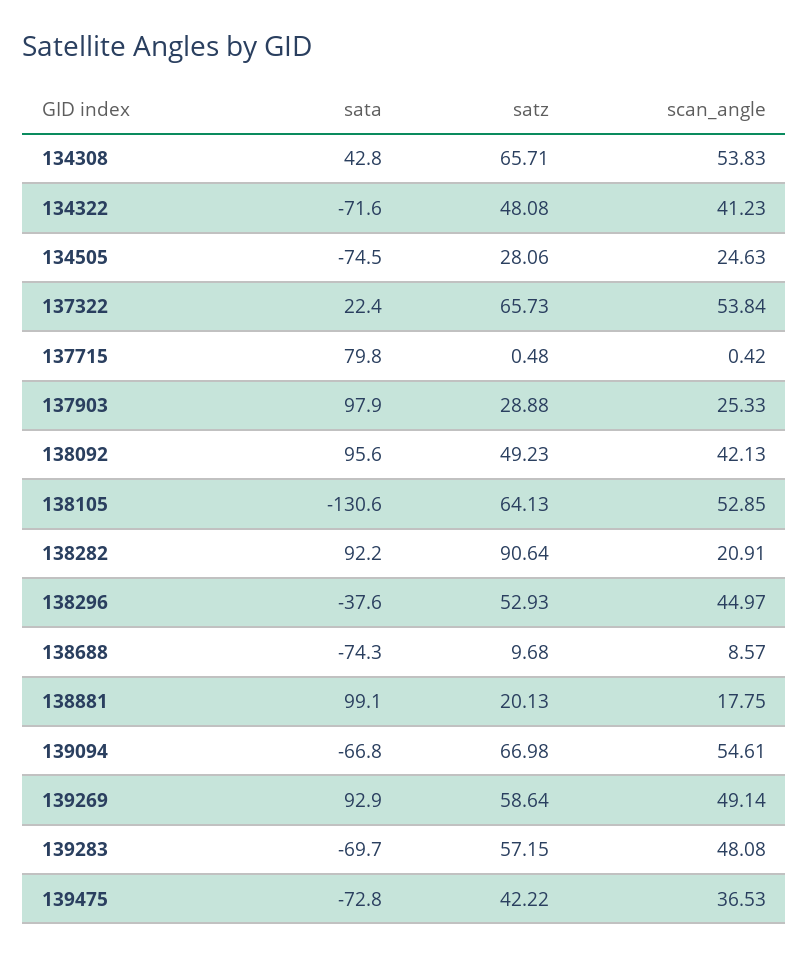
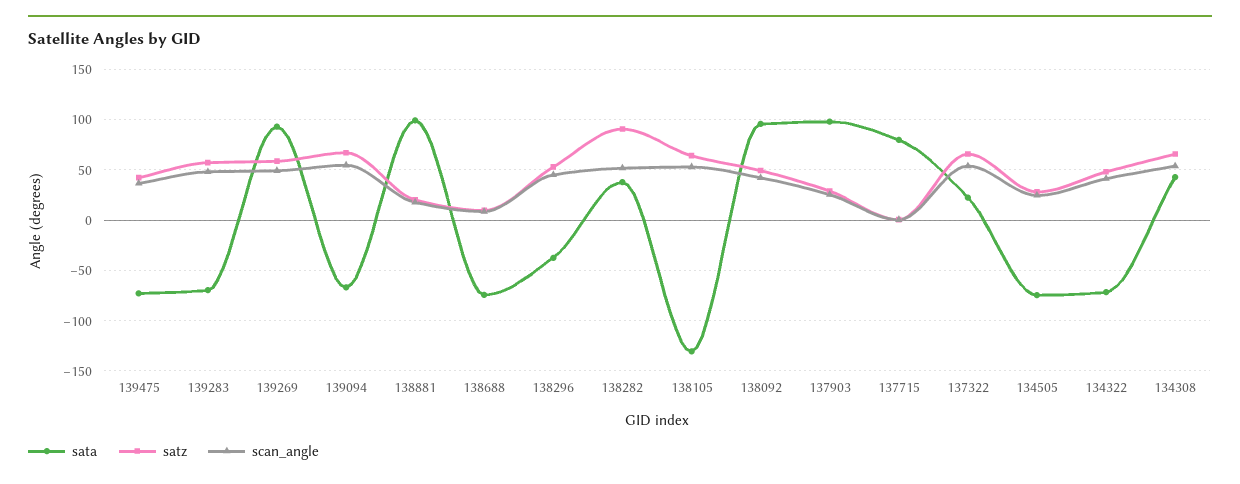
sata, 138282: 92.2 -> 40
scan_angle, 138282: 20.91 -> 50

